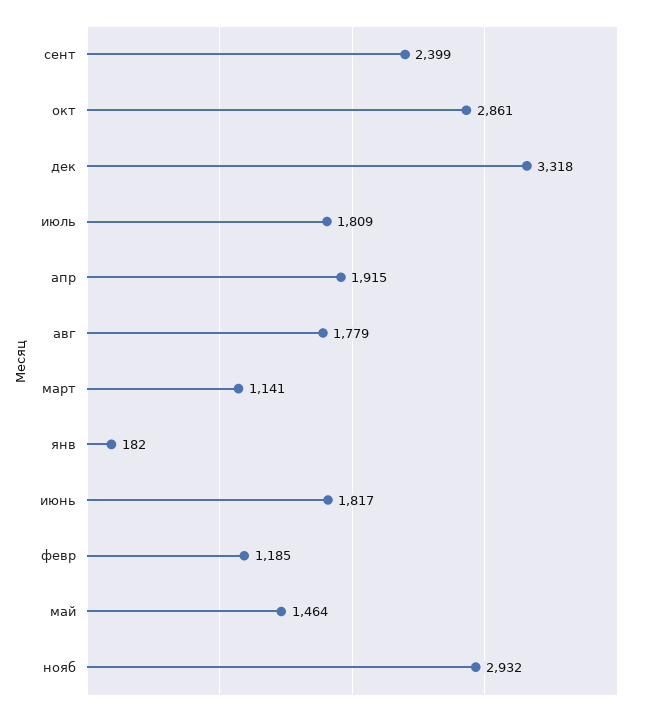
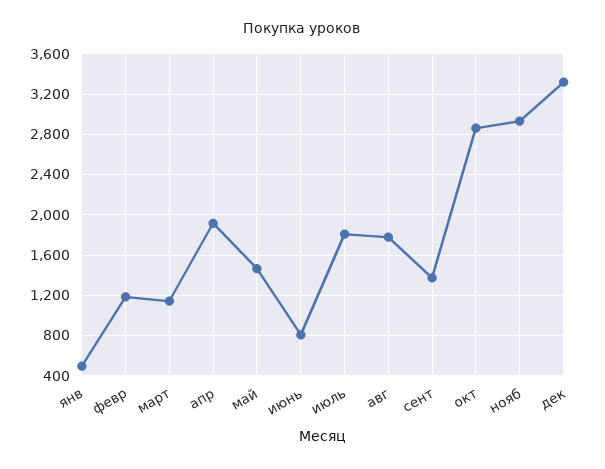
сент: 2399 -> 1400
янв: 182 -> 500
июнь: 1817 -> 800

